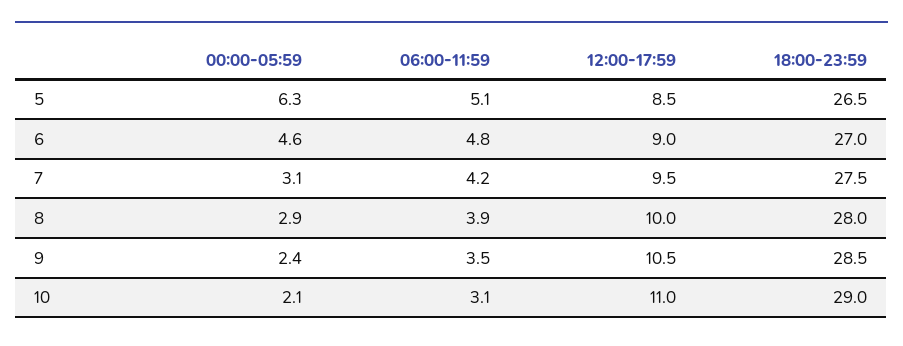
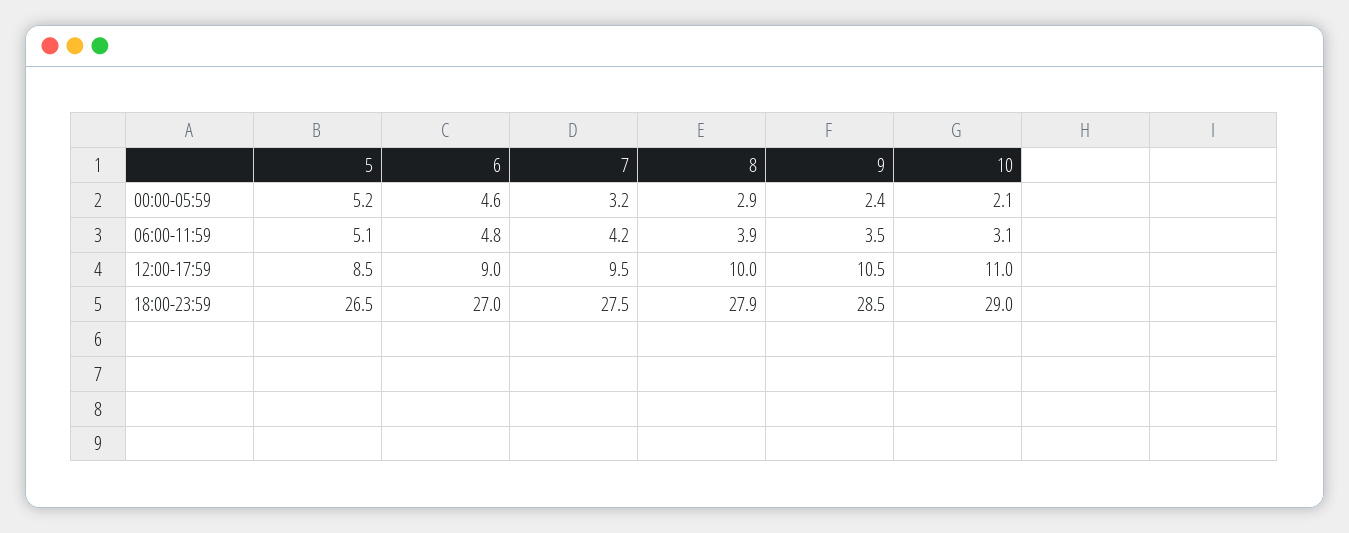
00:00-05:59, 5: 6.3 -> 5.2
00:00-05:59, 7: 3.1 -> 3.2
18:00-23:59, 8: 28 -> 27.9

